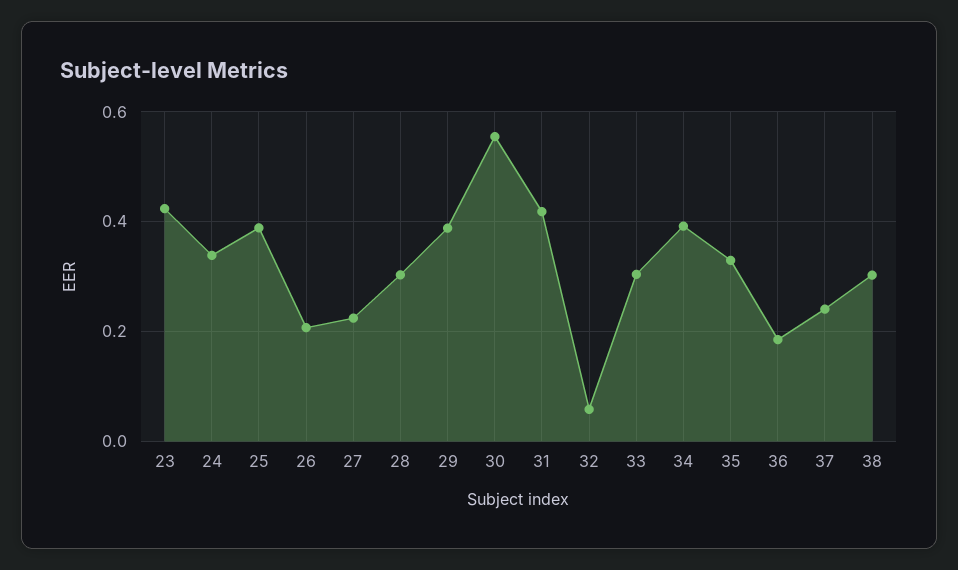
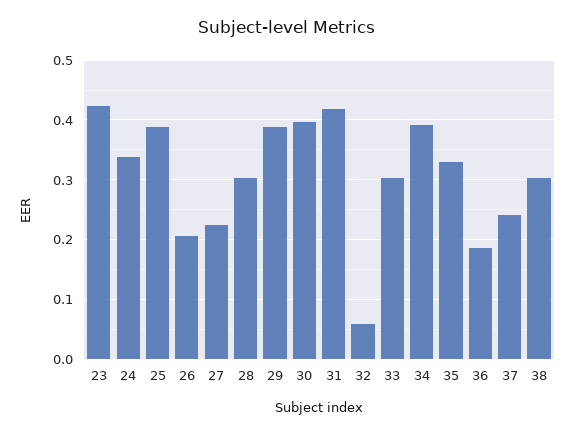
30: 0.56 -> 0.4

